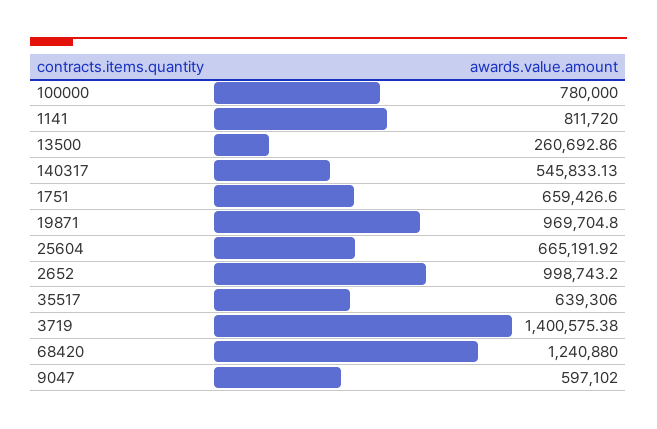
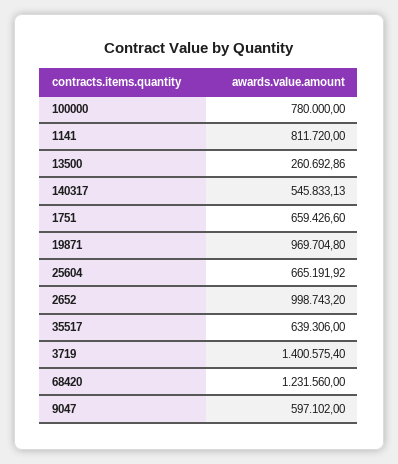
3719: 1400575.38 -> 1400575.4
68420: 1240880 -> 1231560

